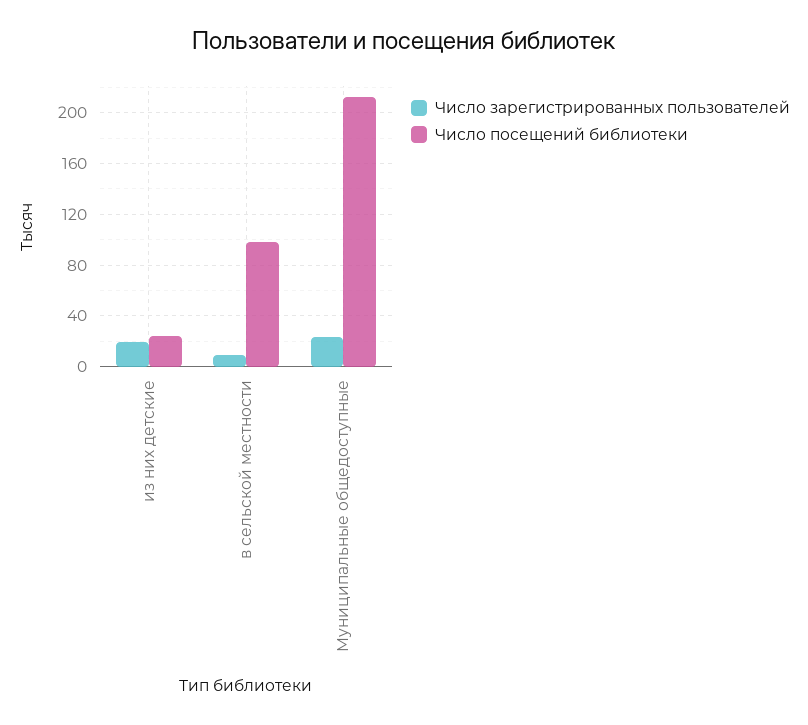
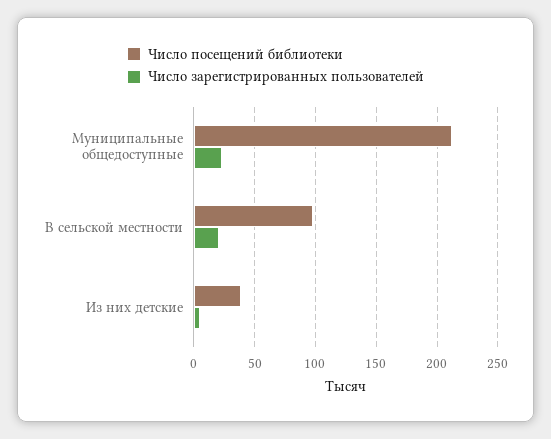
Число зарегистрированных пользователей, из них детские: 20 -> 5
Число посещений библиотеки, из них детские: 25 -> 40
Число зарегистрированных пользователей, в сельской местности: 10 -> 20

